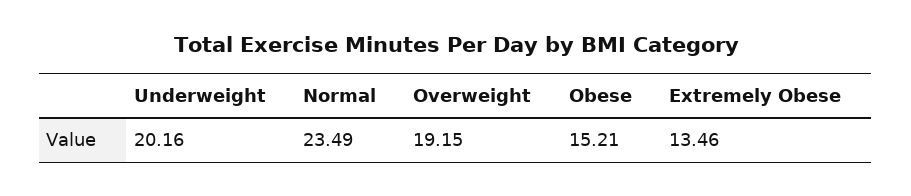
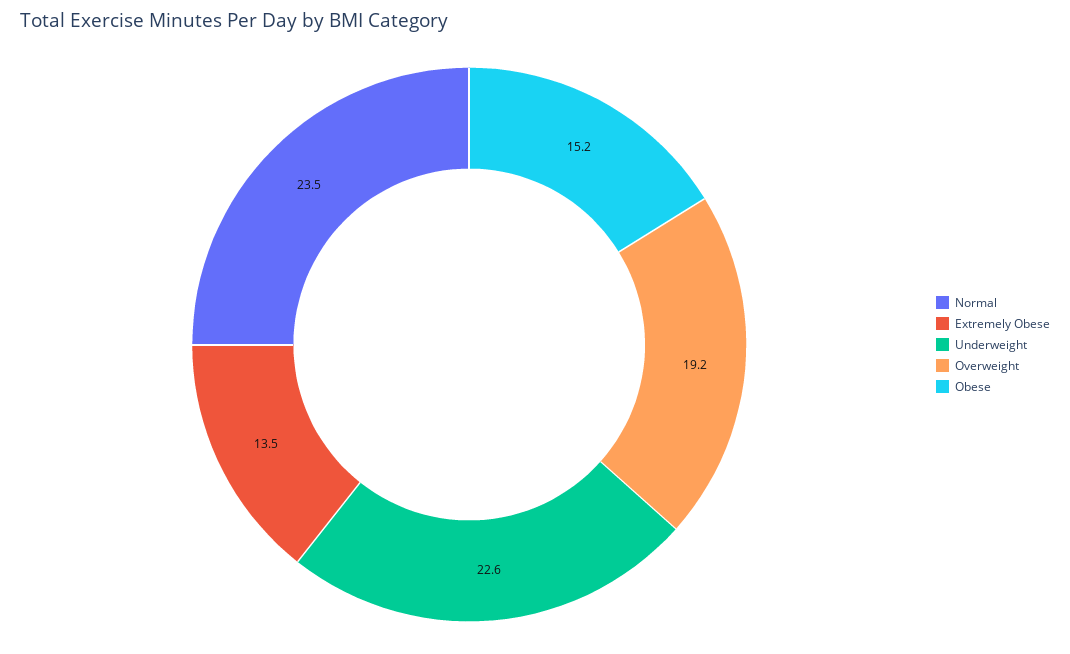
Underweight: 20.16 -> 22.6

